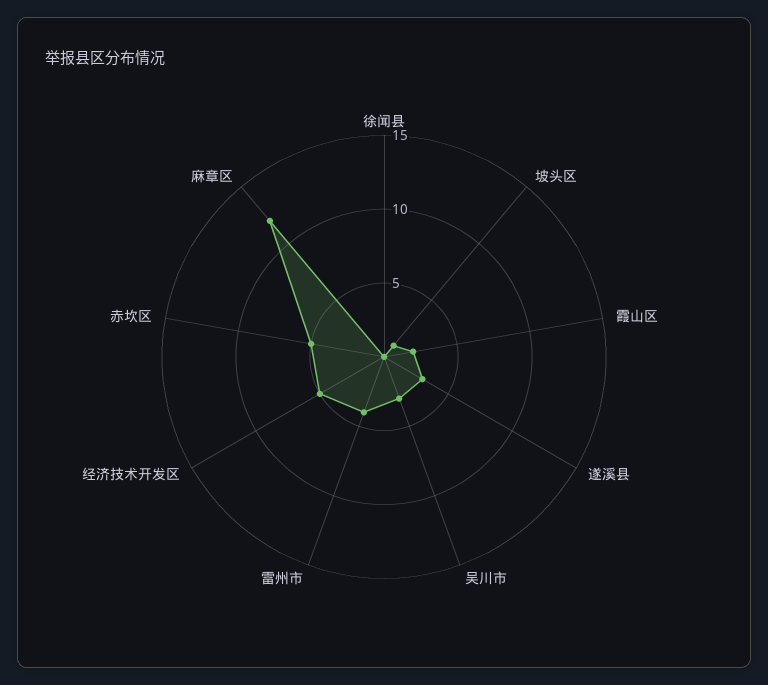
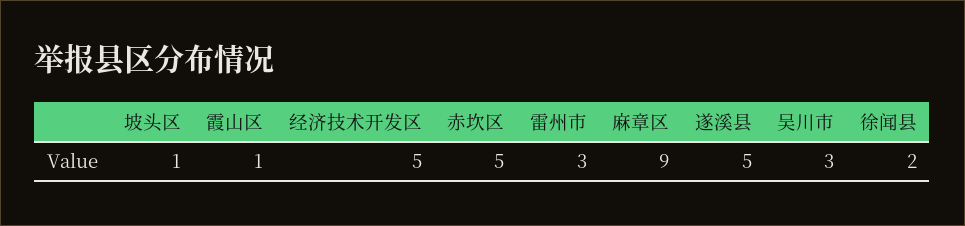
徐闻县: 0 -> 2
霞山区: 2 -> 1
遂溪县: 3 -> 5
雷州市: 4 -> 3
麻章区: 12 -> 9

